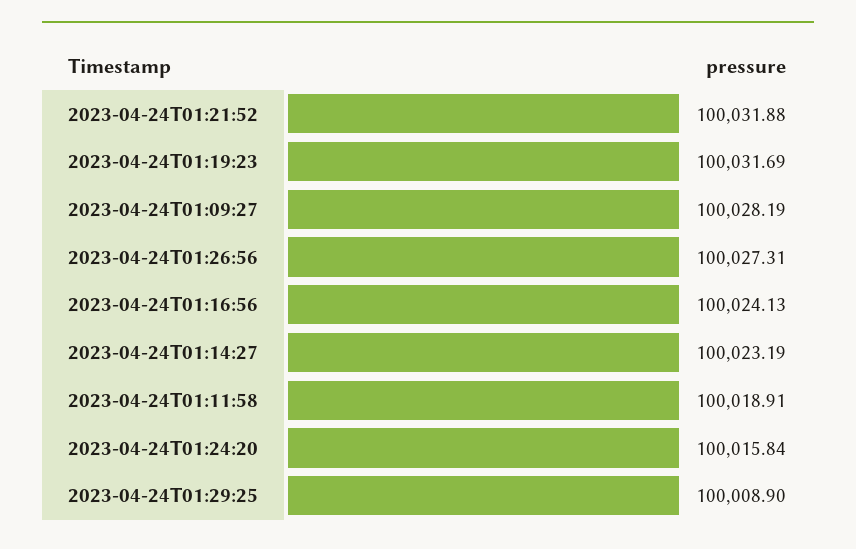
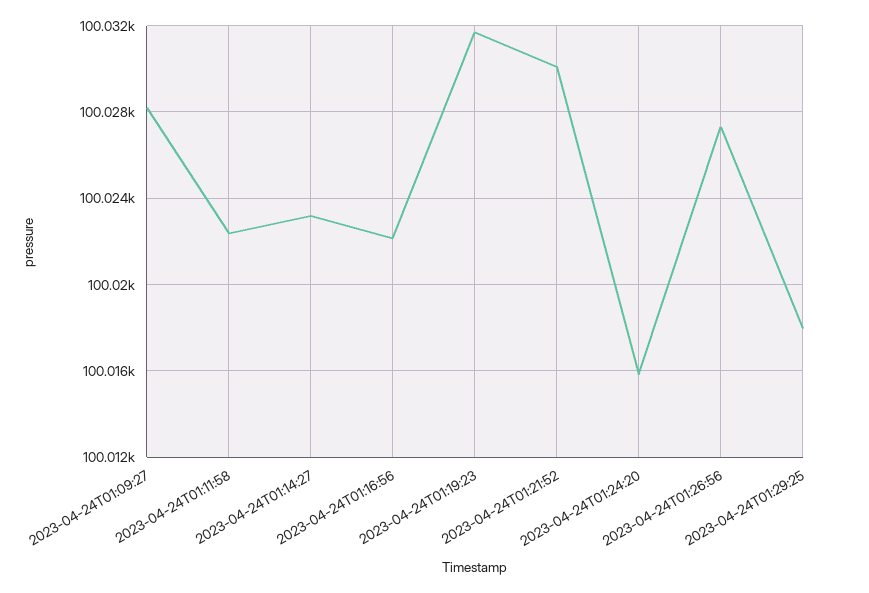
2023-04-24T01:21:52: 100031.88 -> 100030
2023-04-24T01:16:56: 100024.13 -> 100022
2023-04-24T01:11:58: 100018.91 -> 100022.5
2023-04-24T01:29:25: 100008.9 -> 100018

